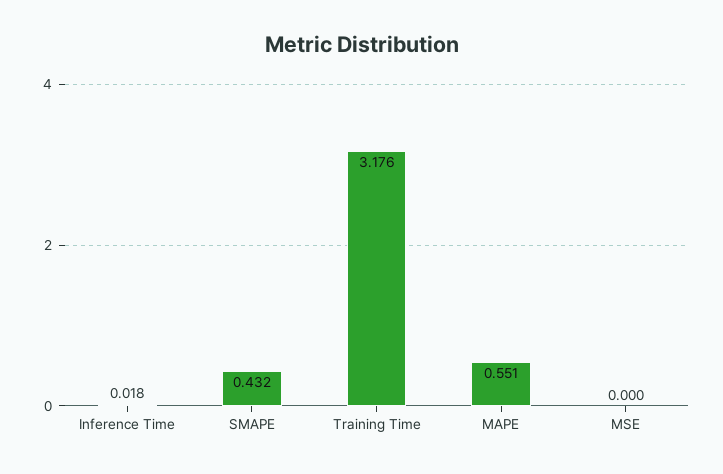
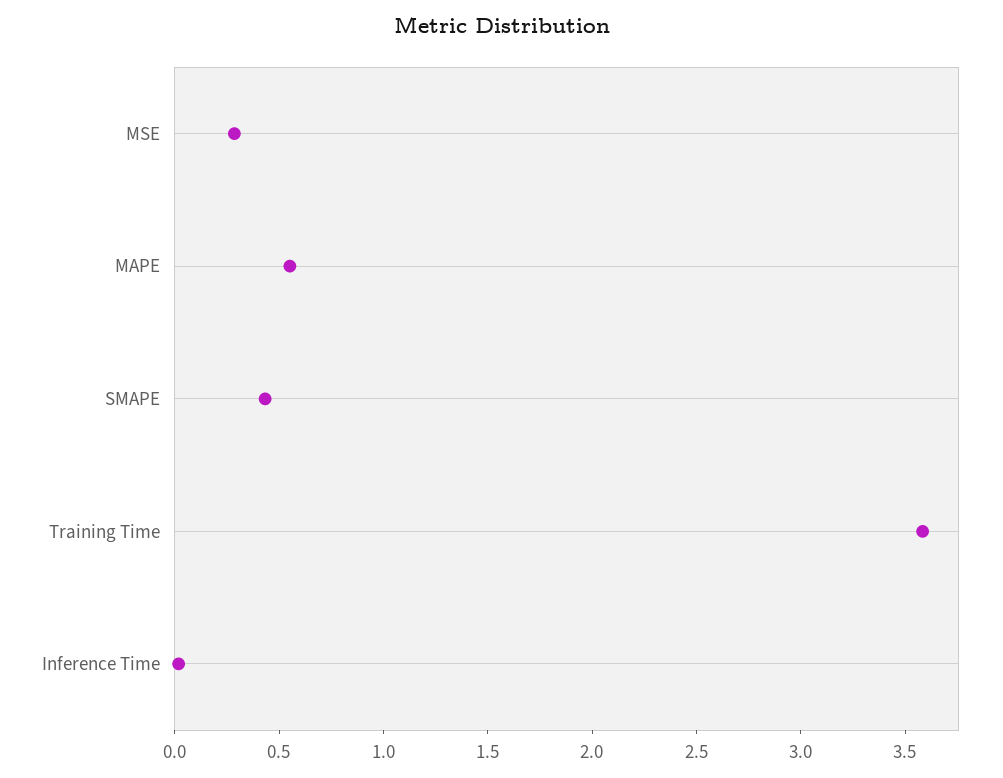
Training Time: 3.176 -> 3.6
MSE: 0 -> 0.3

